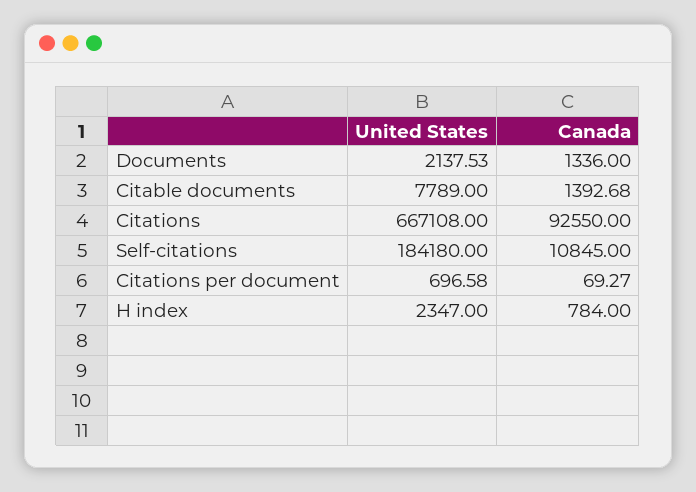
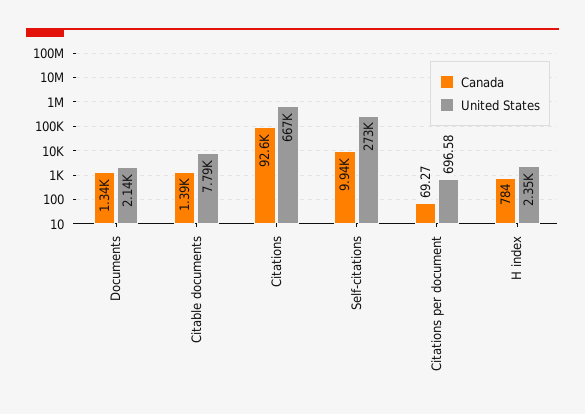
United States, Self-citations: 184180 -> 273000
Canada, Self-citations: 10845 -> 9940

